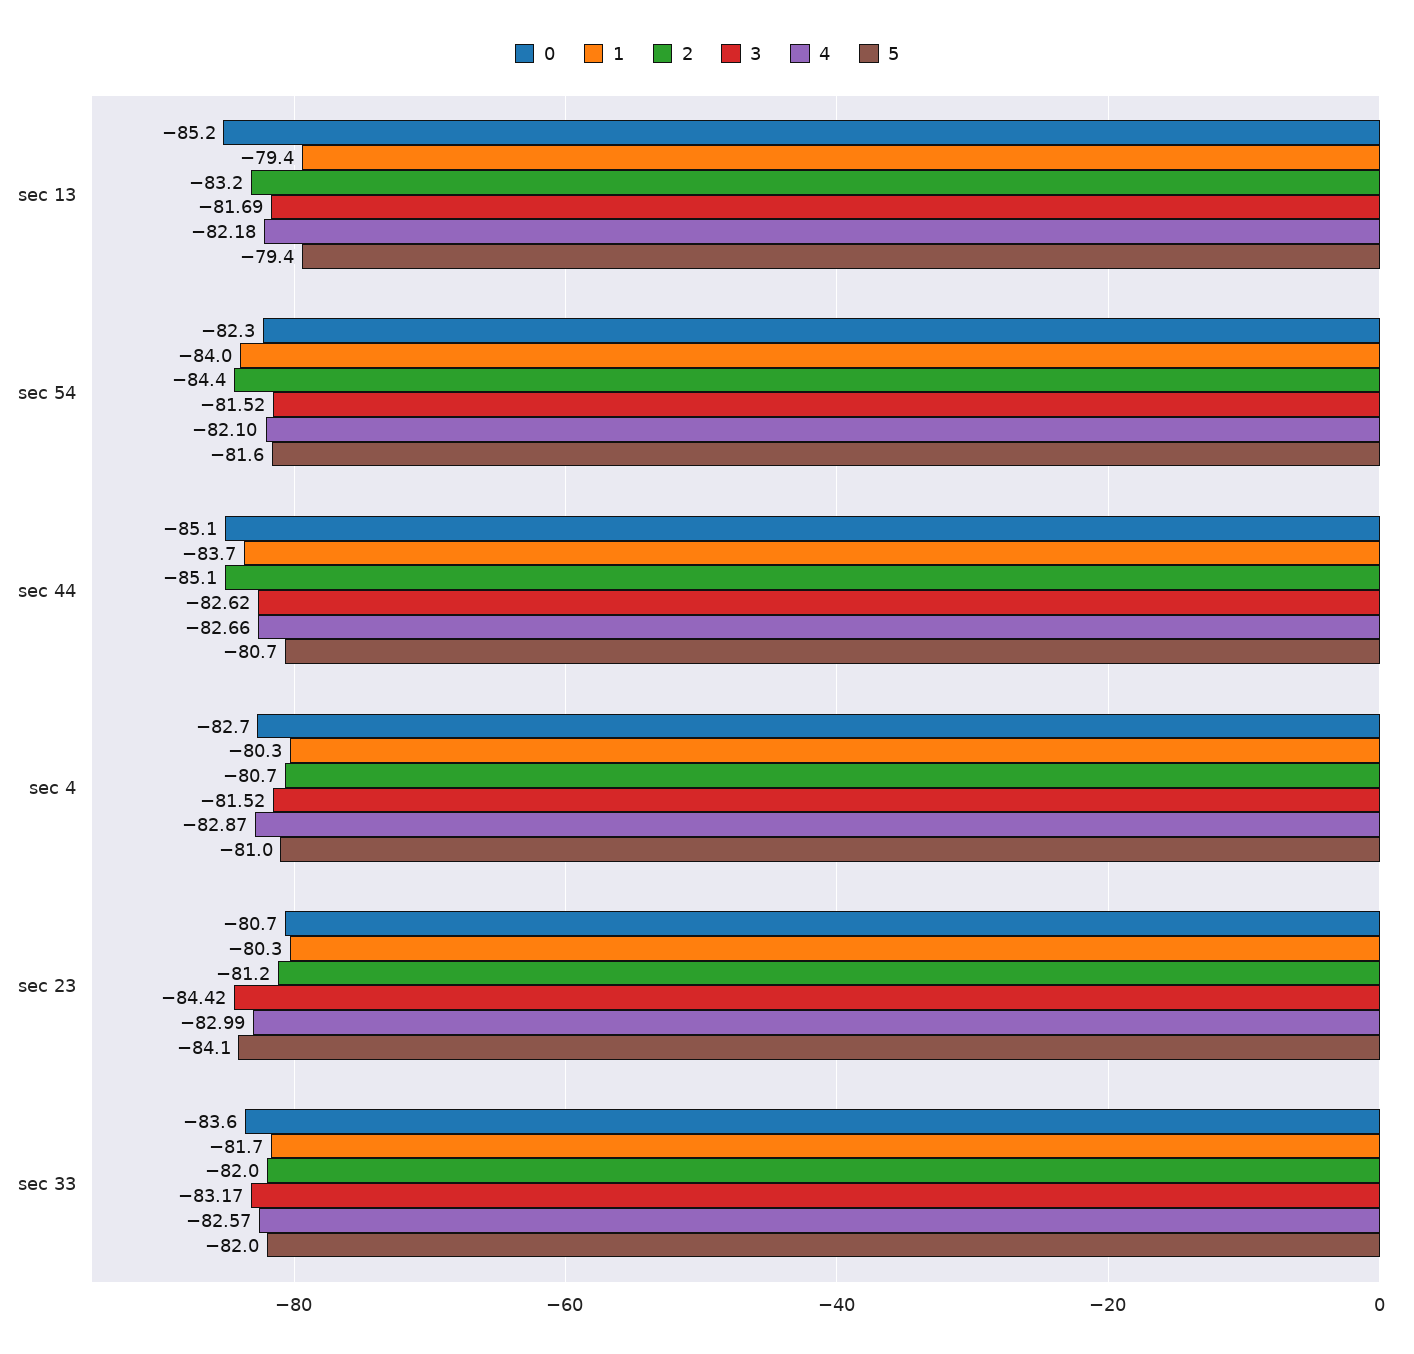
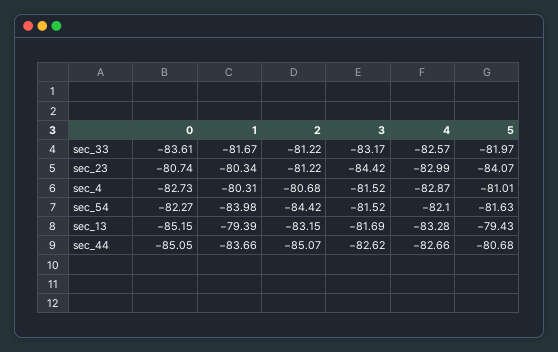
4, sec 13: -82.18 -> -83.28
2, sec 33: -82 -> -81.22

